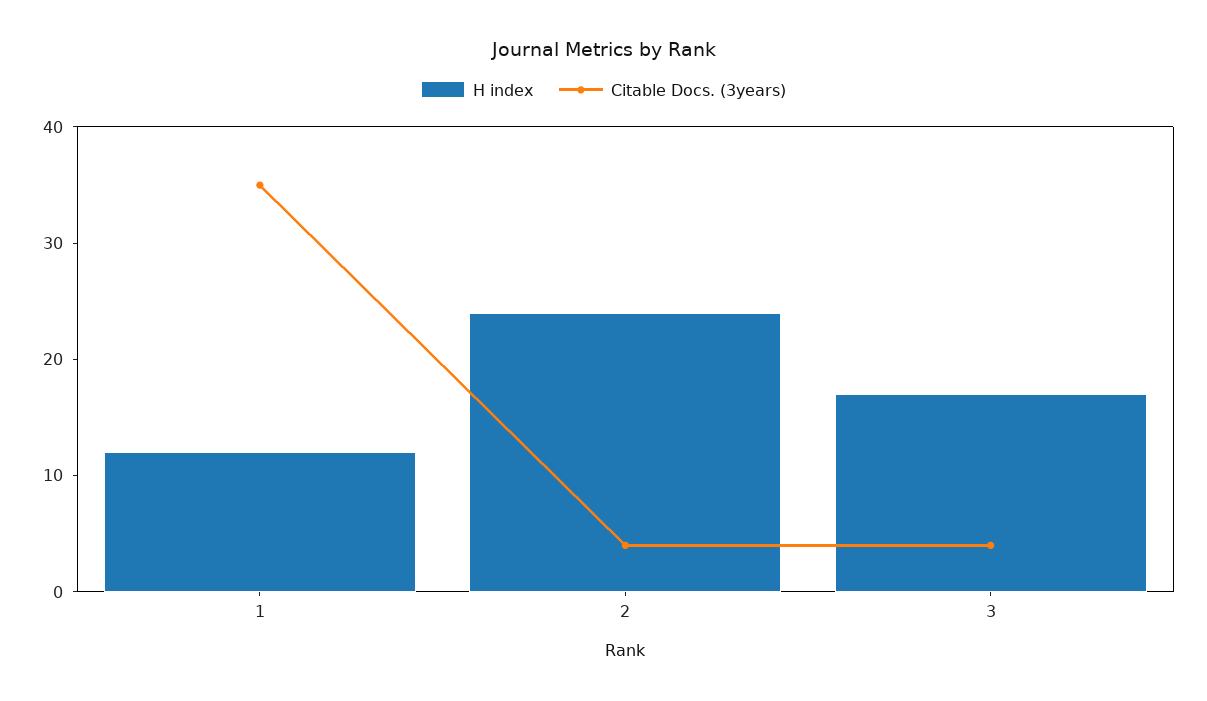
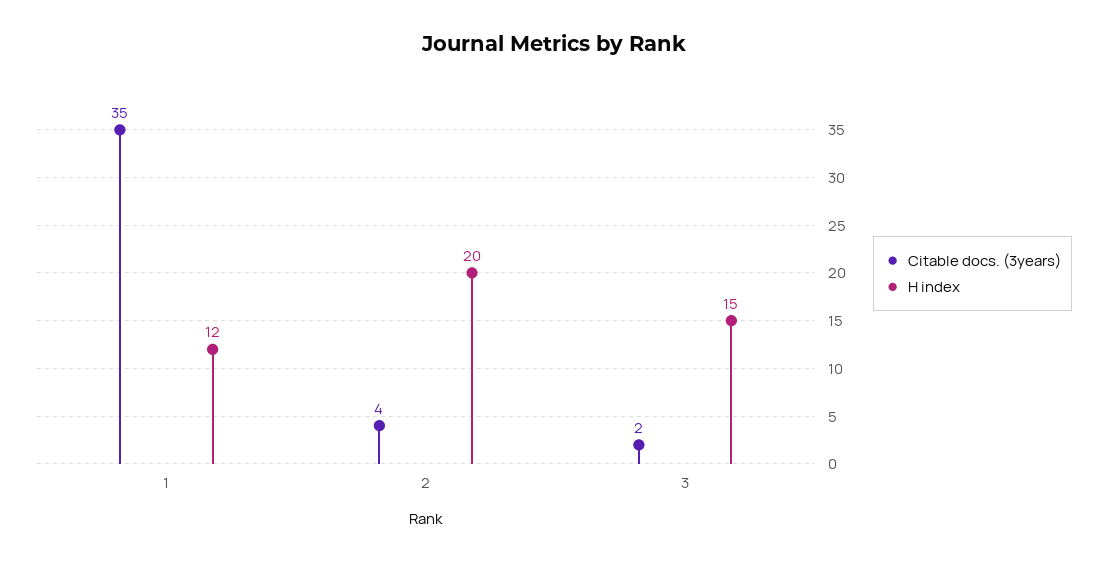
H index, 2: 24 -> 20
H index, 3: 17 -> 15
Citable Docs. (3years), 3: 4 -> 2

